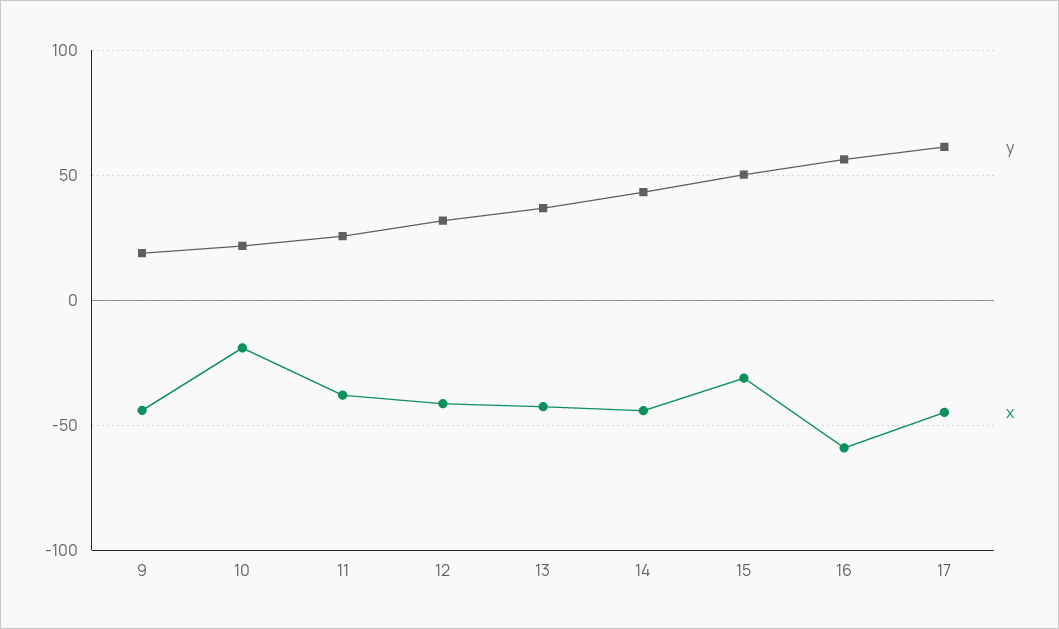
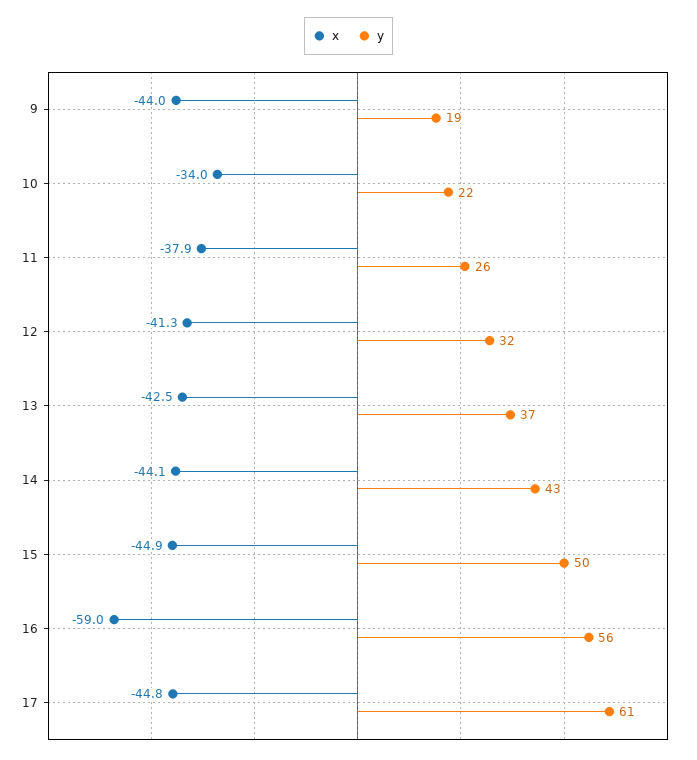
x, 10: -20 -> -34
x, 15: -30 -> -44.9

